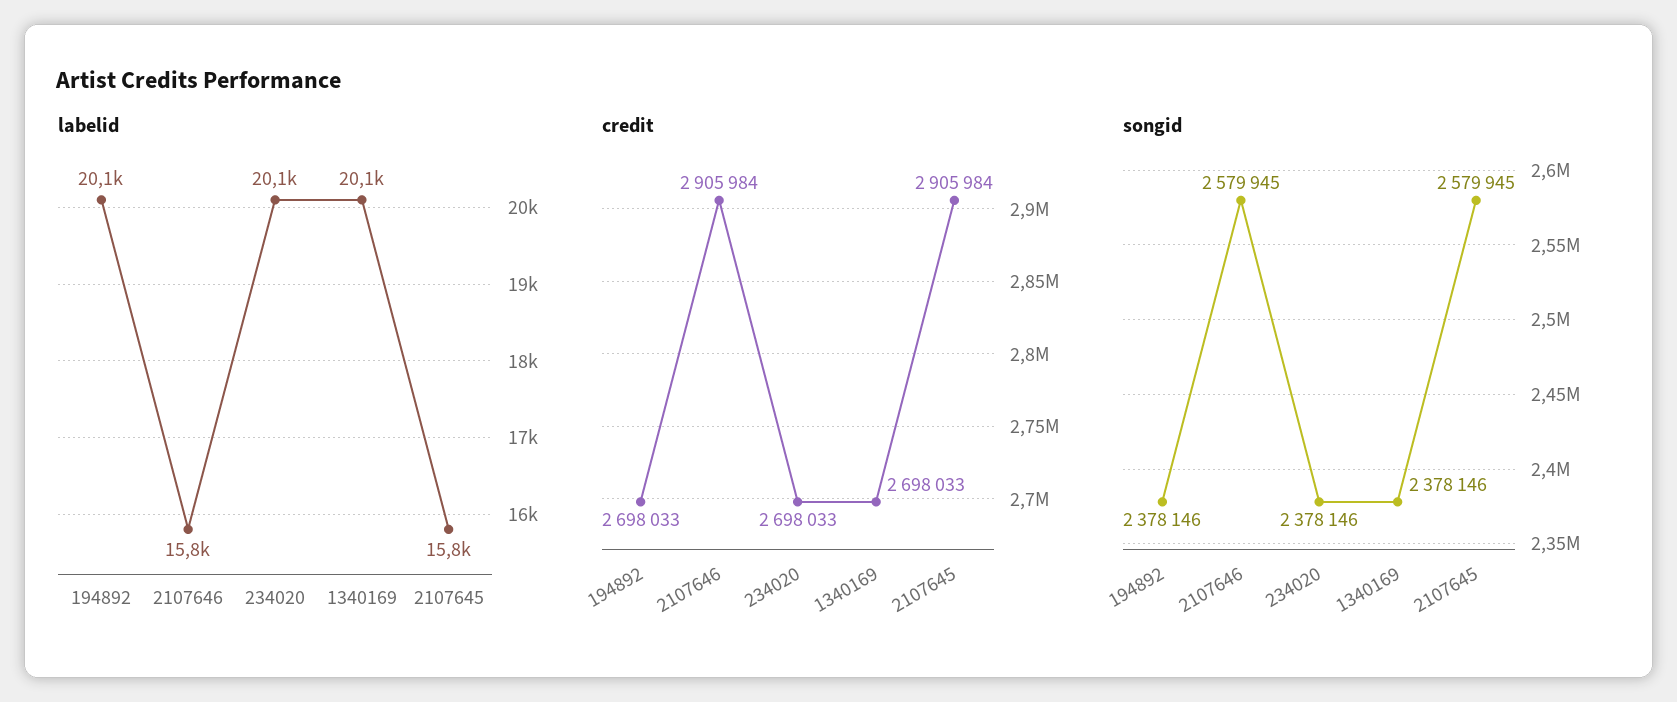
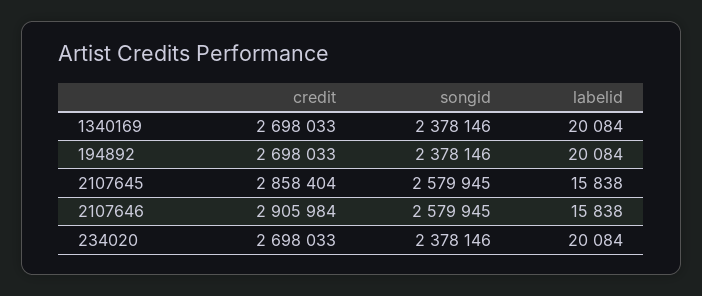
credit, 2107645: 2905984 -> 2858404

